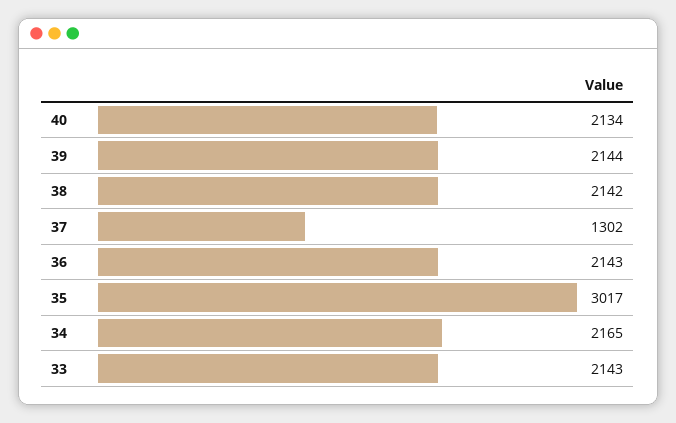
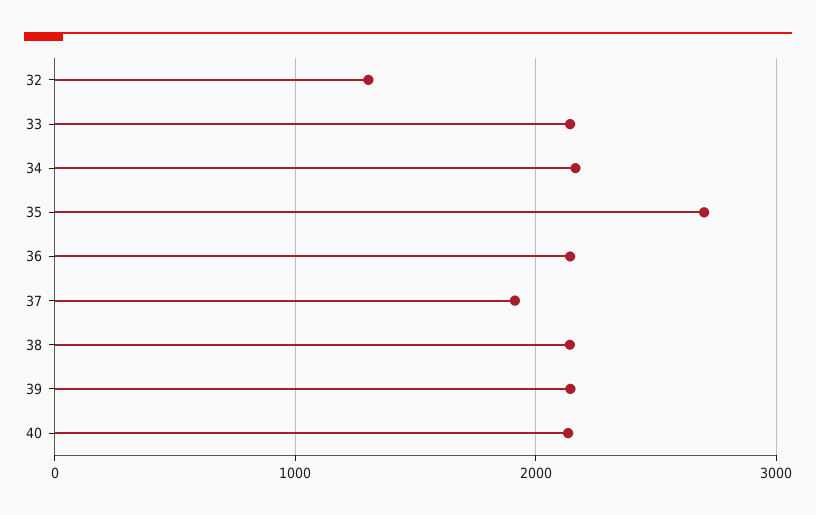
37: 1302 -> 1900
35: 3017 -> 2700
32: none -> 1300

